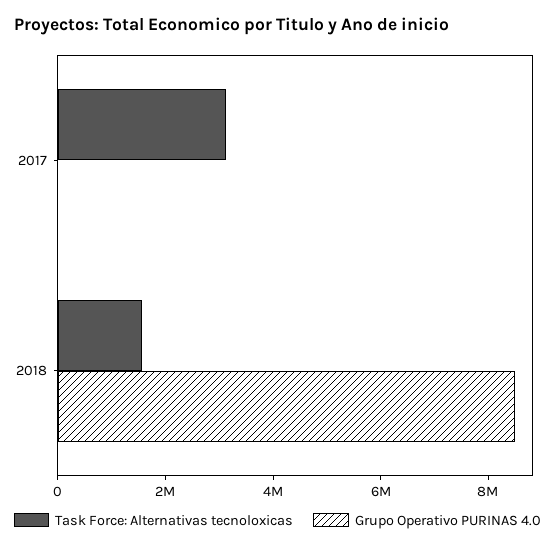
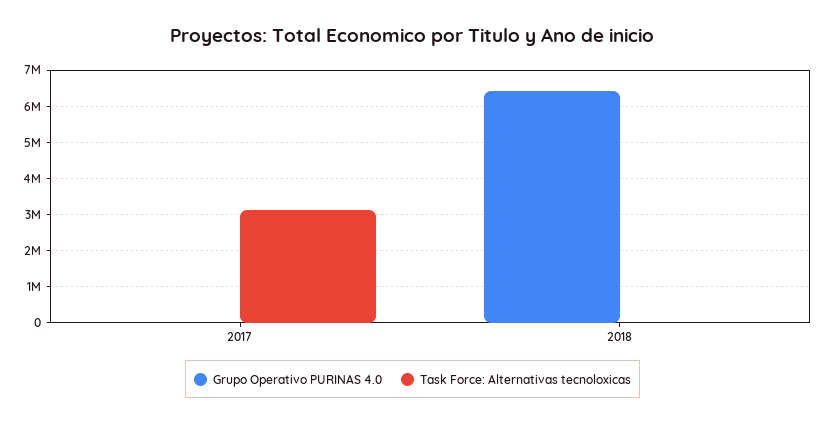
Task Force: Alternativas tecnoloxicas, 2018: 1500000 -> 0
Grupo Operativo PURINAS 4.0, 2018: 8500000 -> 6400000

